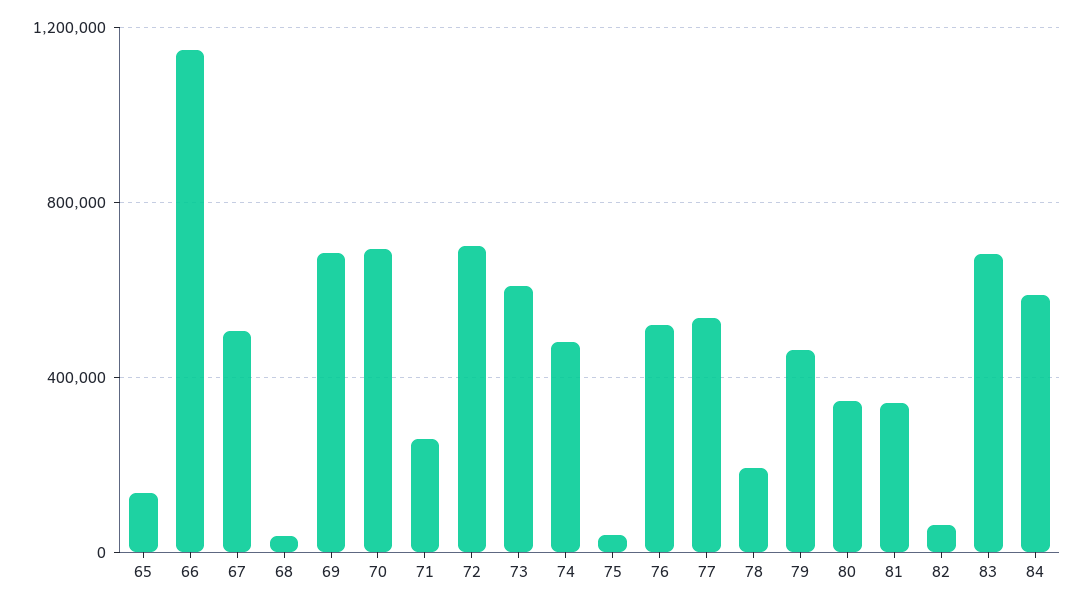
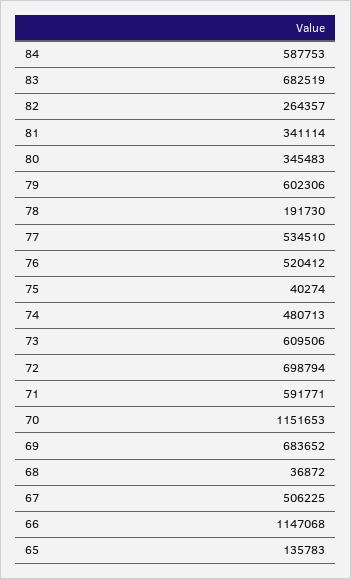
70: 700000 -> 1151653
71: 250000 -> 591771
79: 450000 -> 602306
82: 50000 -> 264357

